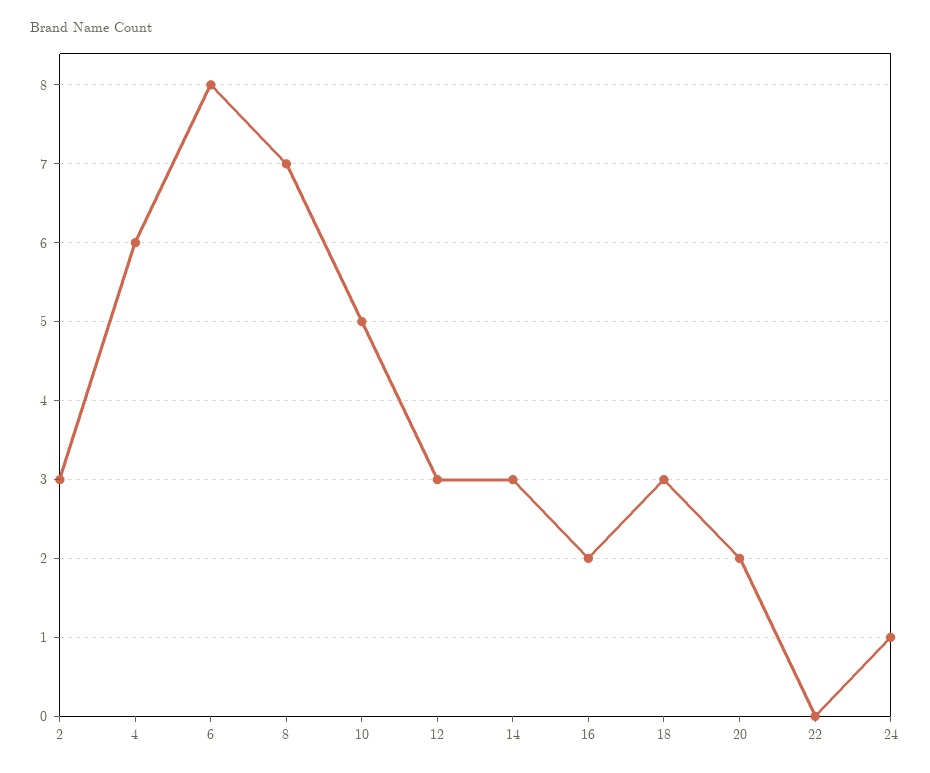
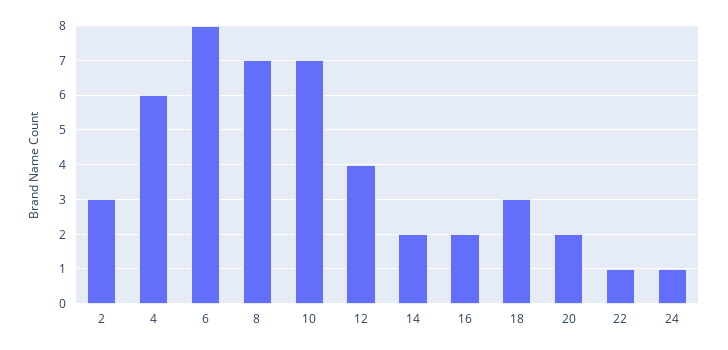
10: 5 -> 7
12: 3 -> 4
14: 3 -> 2
22: 0 -> 1

